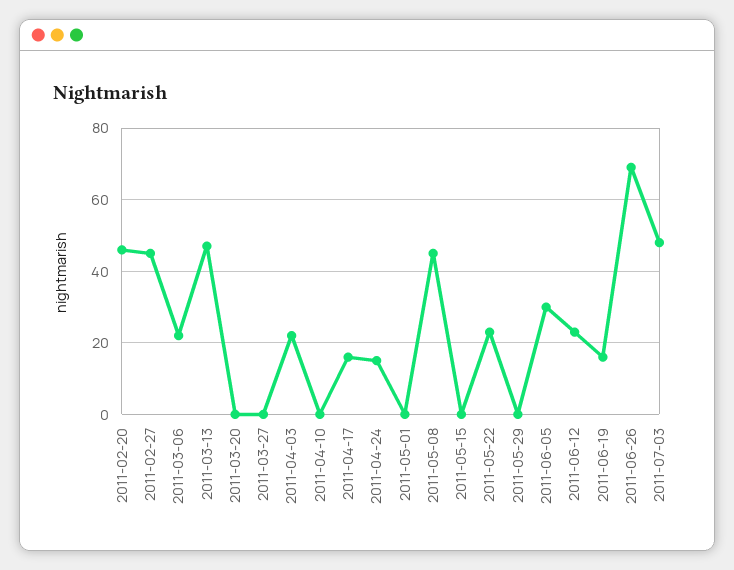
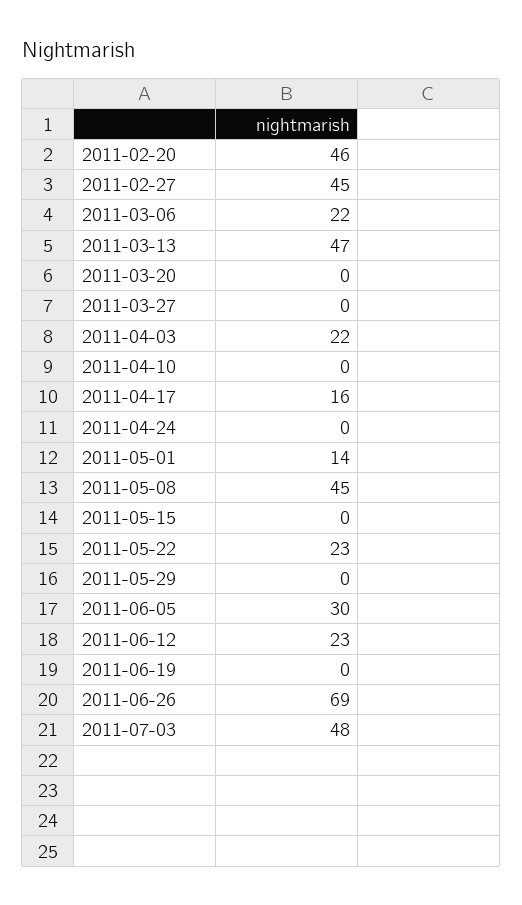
2011-04-24: 15 -> 0
2011-05-01: 0 -> 14
2011-06-19: 15 -> 0

